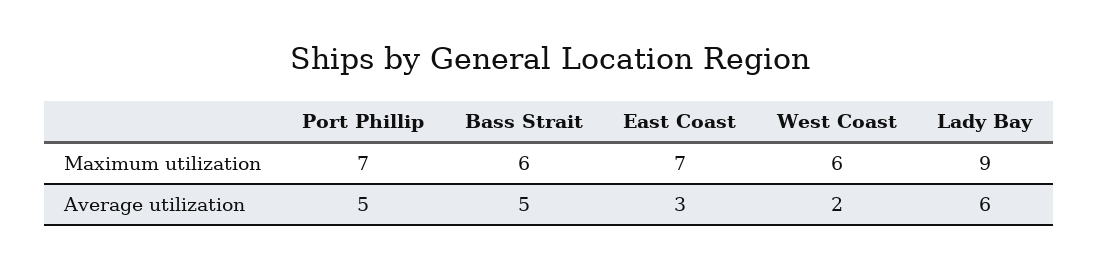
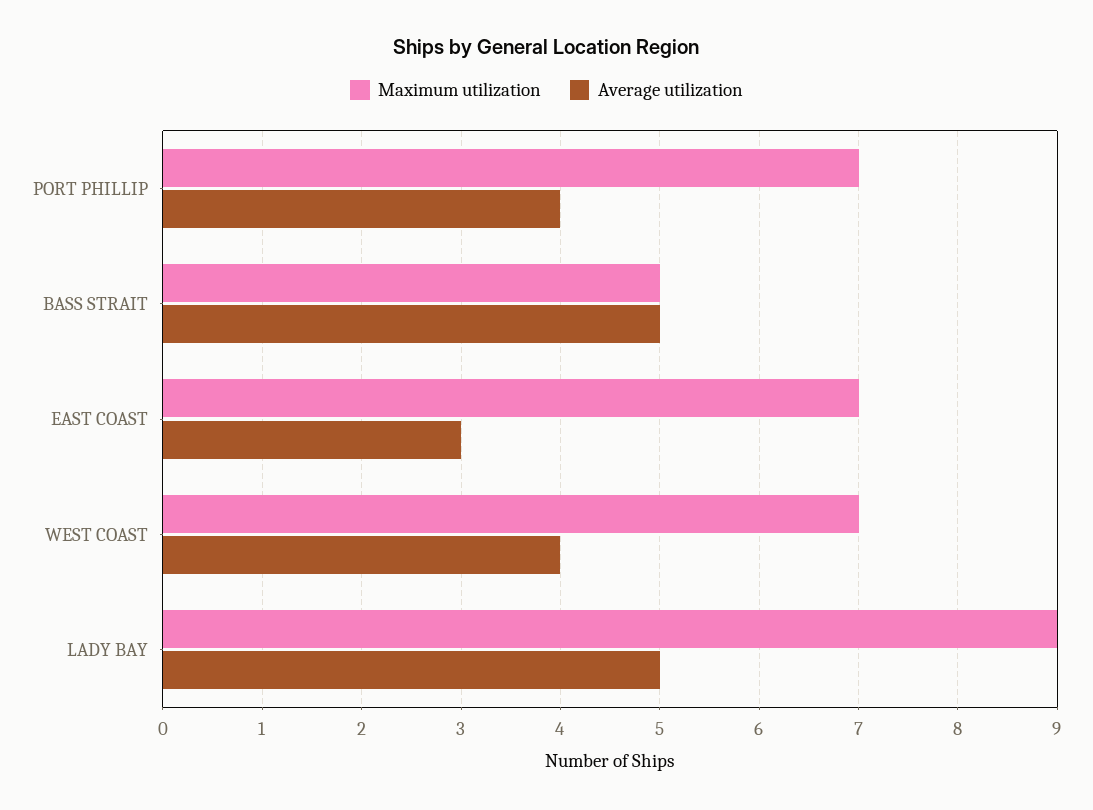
Maximum utilization, Bass Strait: 6 -> 5
Maximum utilization, West Coast: 6 -> 7
Average utilization, Port Phillip: 5 -> 4
Average utilization, West Coast: 2 -> 4
Average utilization, Lady Bay: 6 -> 5

